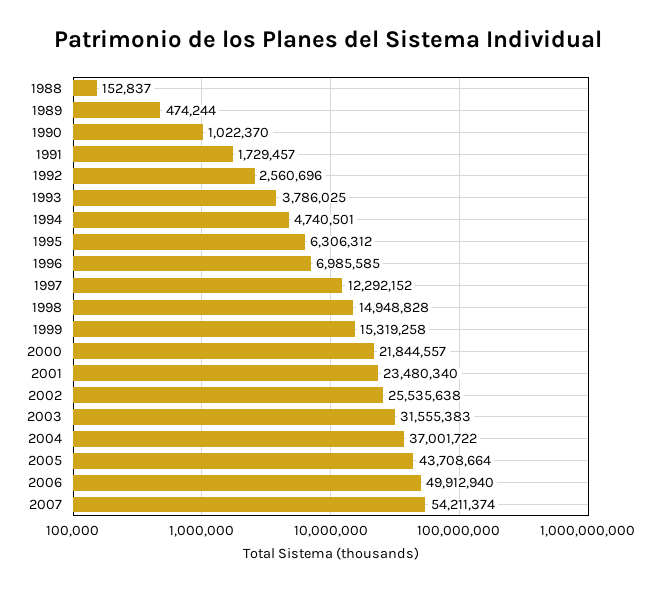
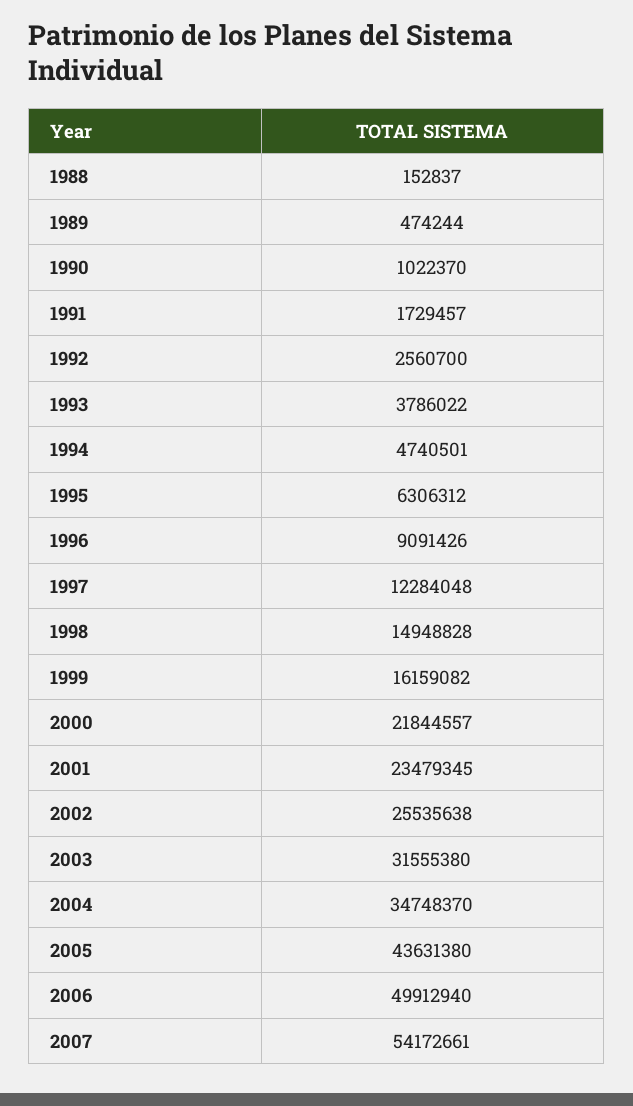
1992: 2560696 -> 2560700
1993: 3786025 -> 3786022
1996: 6985585 -> 9091426
1997: 12292152 -> 12284048
1999: 15319258 -> 16159082
2001: 23480340 -> 23479345
2003: 31555383 -> 31555380
2004: 37001722 -> 34748370
2005: 43708664 -> 43631380
2007: 54211374 -> 54172661

